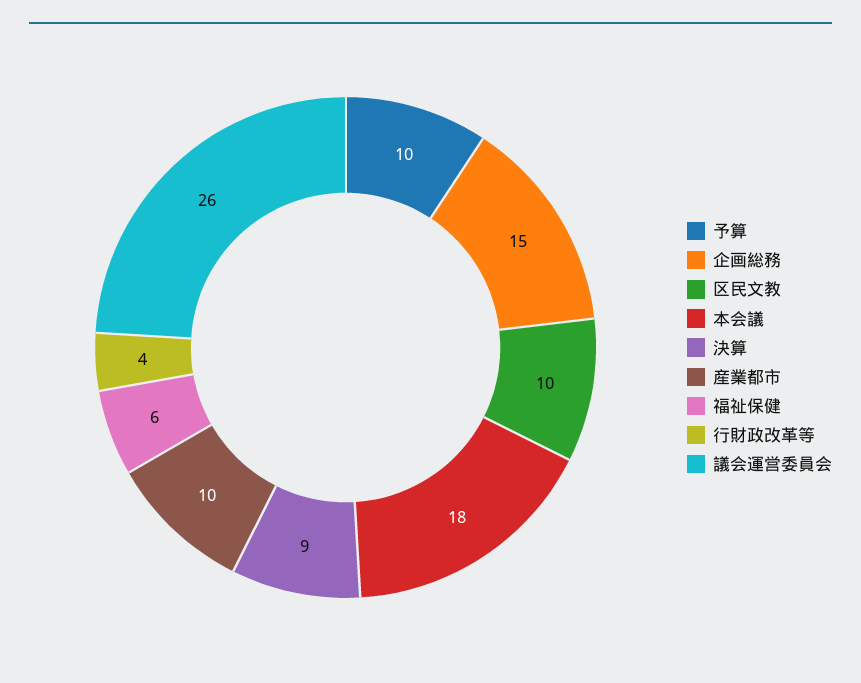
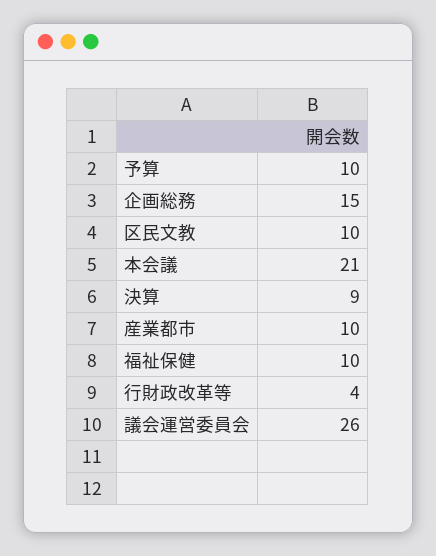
本会議: 18 -> 21
福祉保健: 6 -> 10

